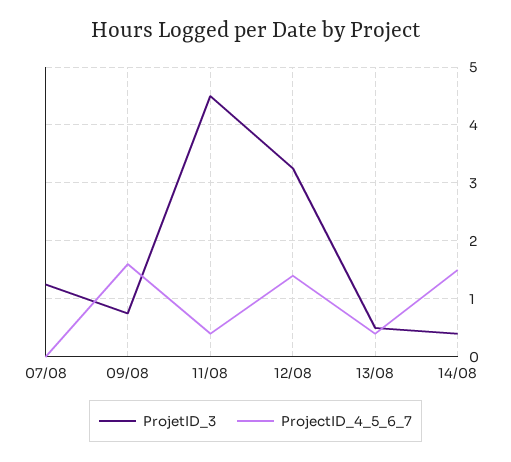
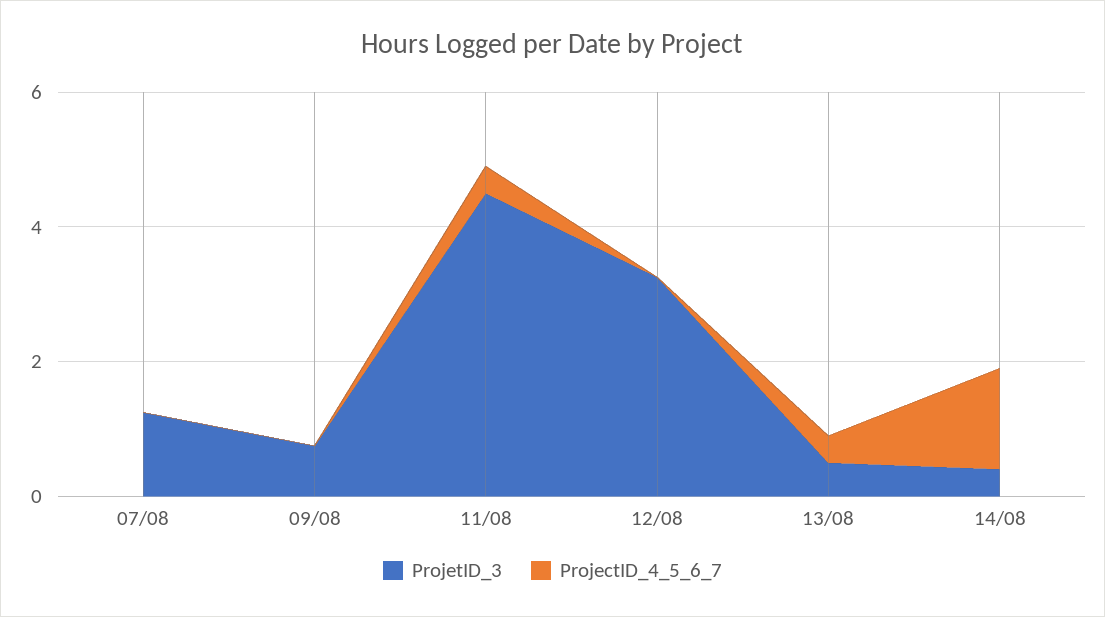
ProjectID_4_5_6_7, 09/08: 1.6 -> 0
ProjectID_4_5_6_7, 12/08: 1.4 -> 0

